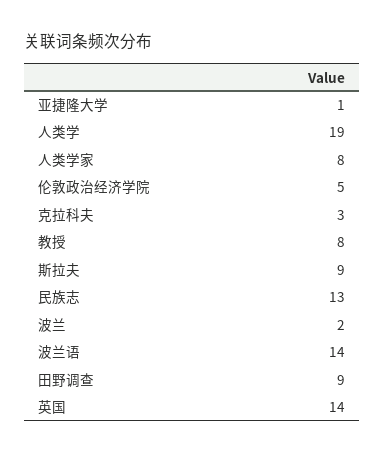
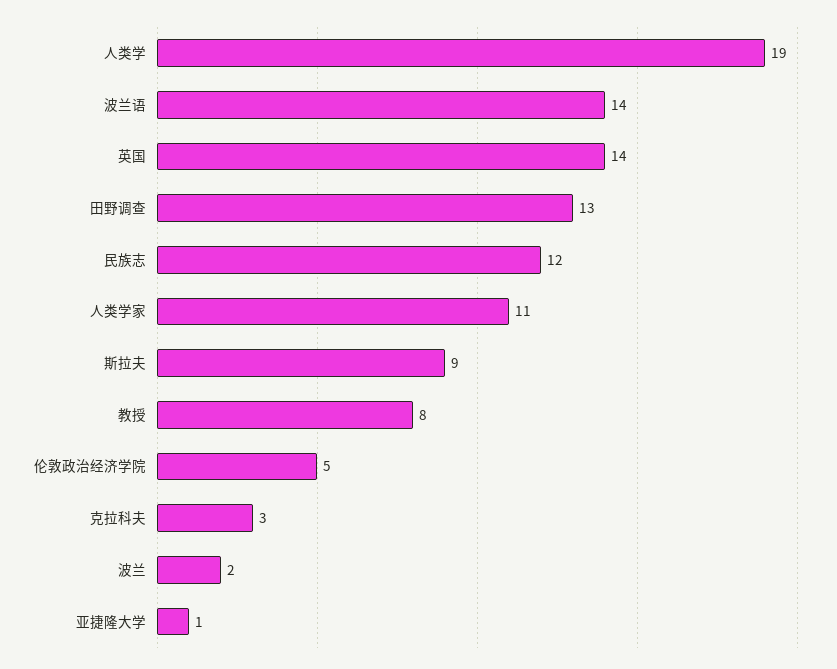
人类学家: 8 -> 11
民族志: 13 -> 12
田野调查: 9 -> 13

